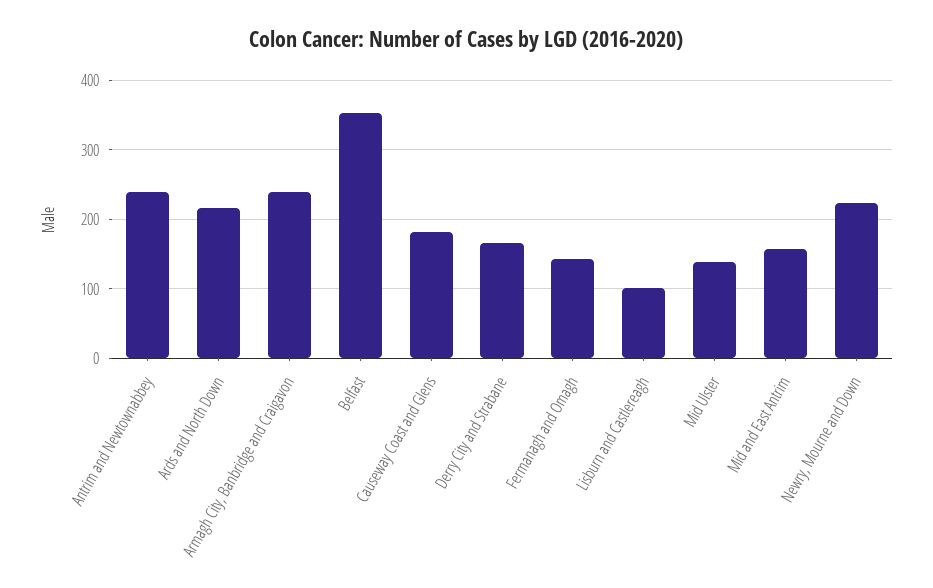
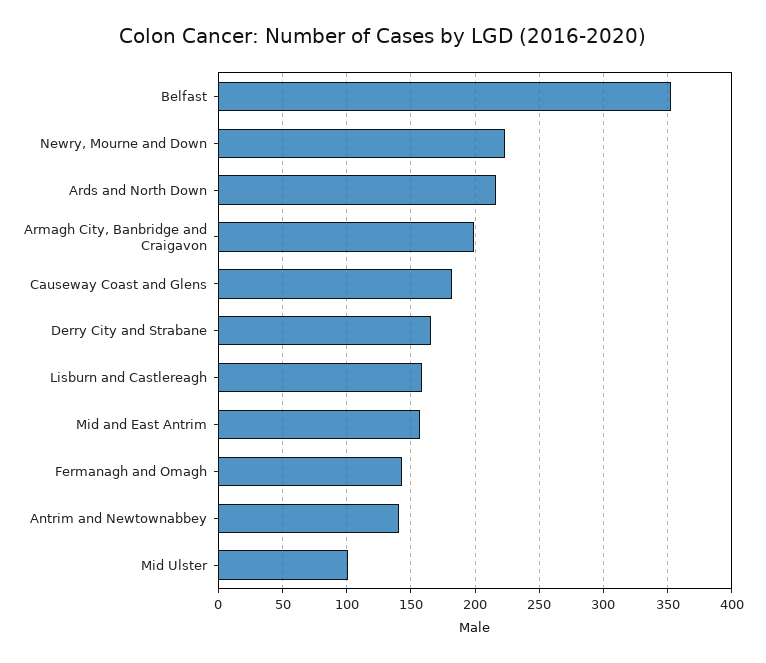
Antrim and Newtownabbey: 240 -> 140
Armagh City, Banbridge and Craigavon: 240 -> 200
Lisburn and Castlereagh: 100 -> 160
Mid Ulster: 140 -> 100

